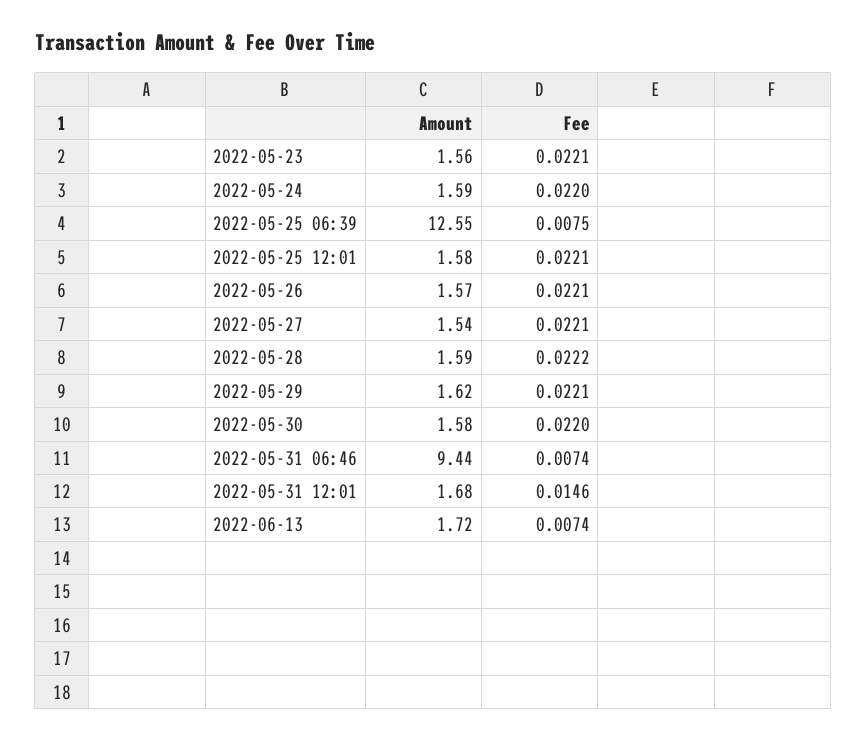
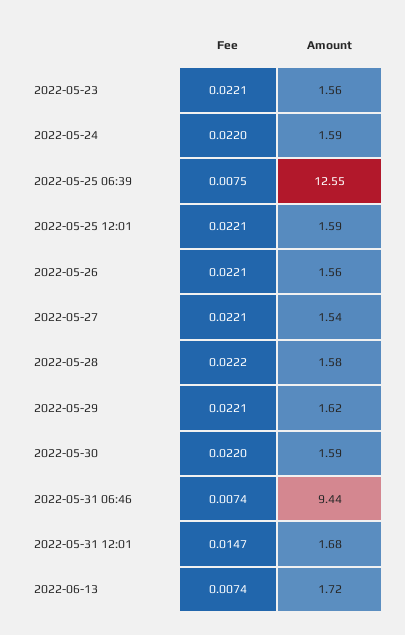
Amount, 2022-05-25 12:01: 1.58 -> 1.59
Amount, 2022-05-26: 1.57 -> 1.56
Amount, 2022-05-28: 1.59 -> 1.58
Amount, 2022-05-30: 1.58 -> 1.59
Fee, 2022-05-31 12:01: 0.0146 -> 0.0147

